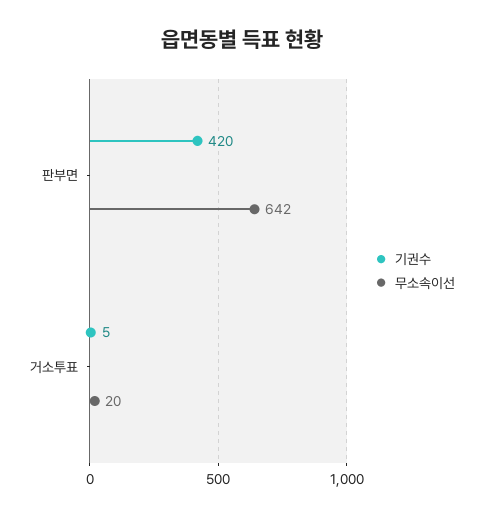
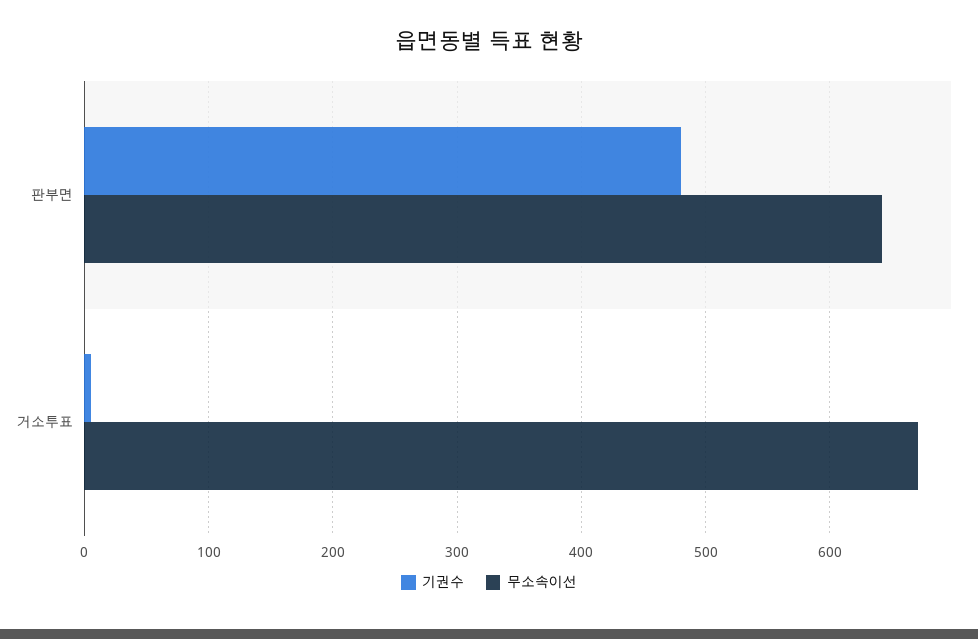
기권수, 판부면: 420 -> 480
무소속이선, 거소투표: 20 -> 670

